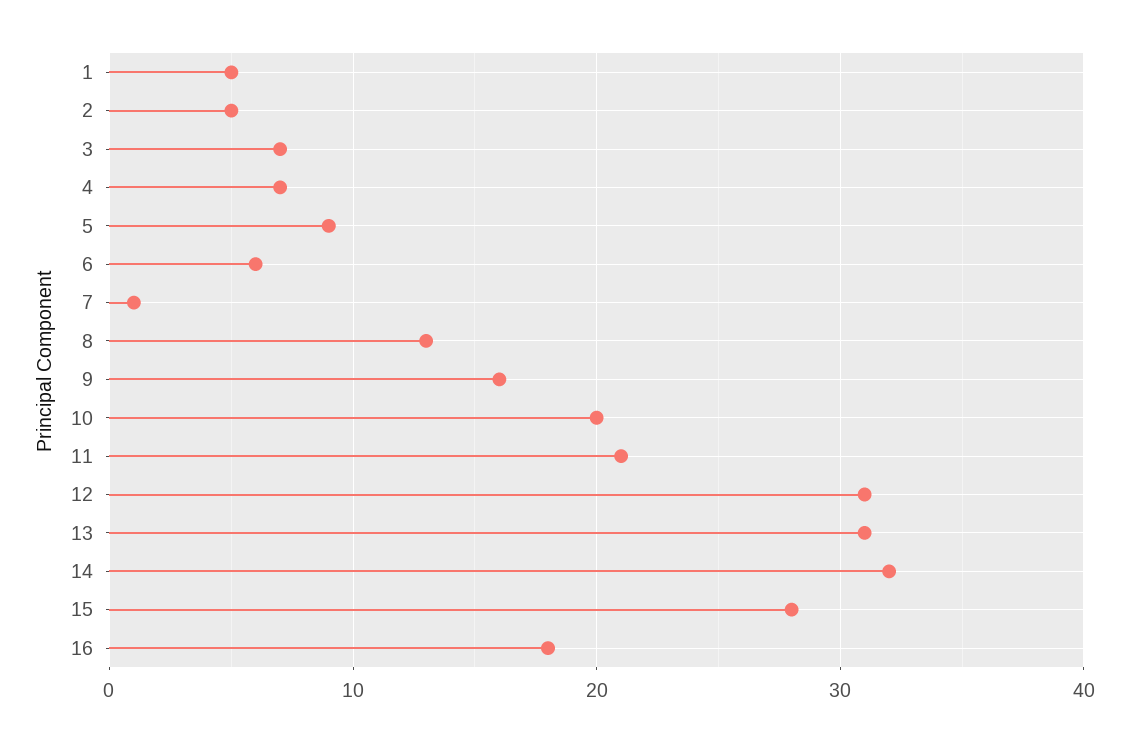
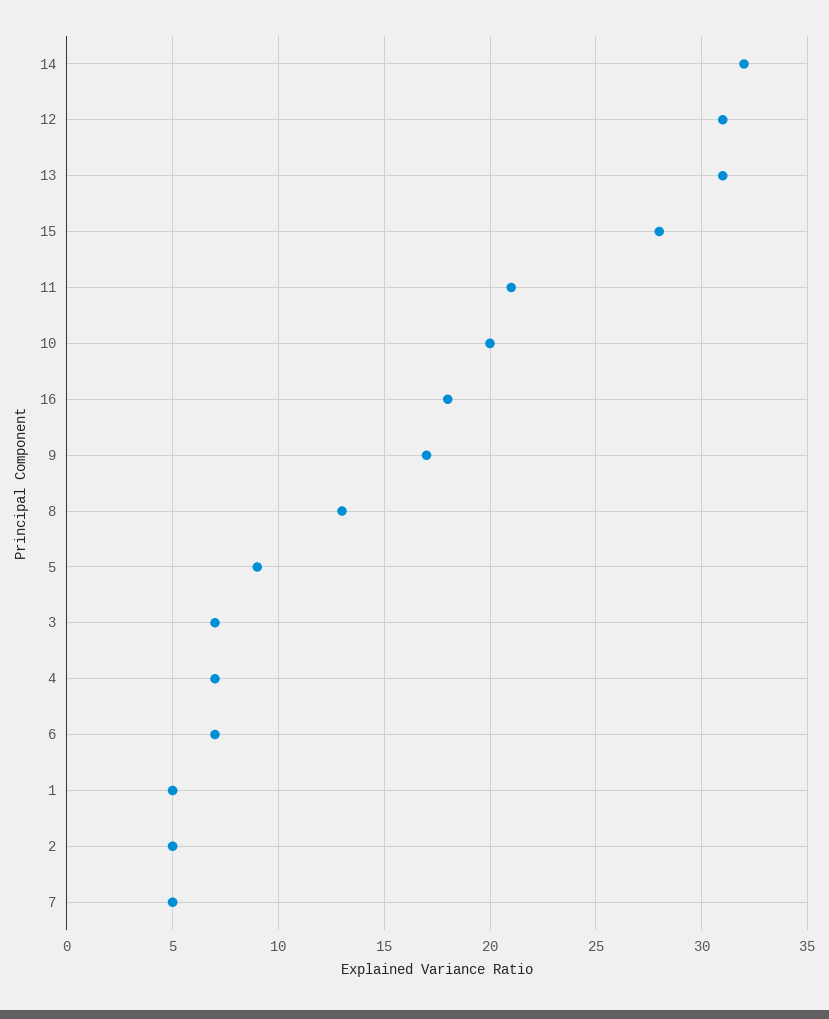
6: 6 -> 7
7: 1 -> 5
9: 16 -> 17

